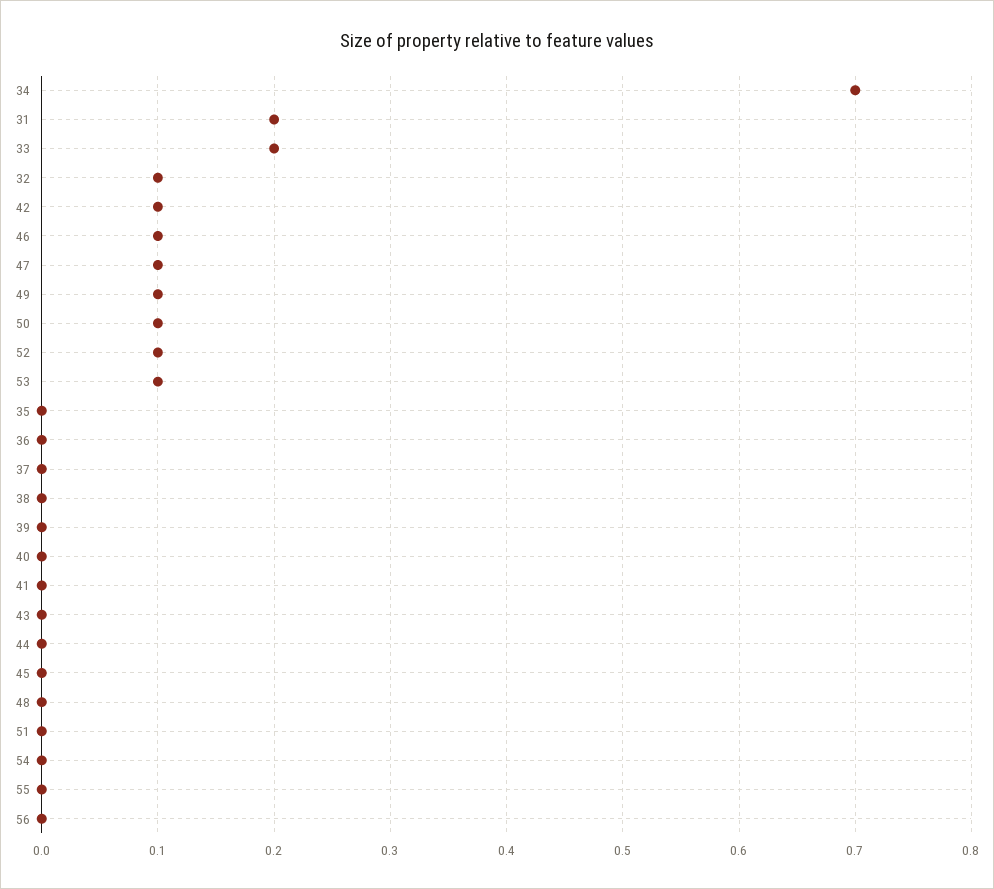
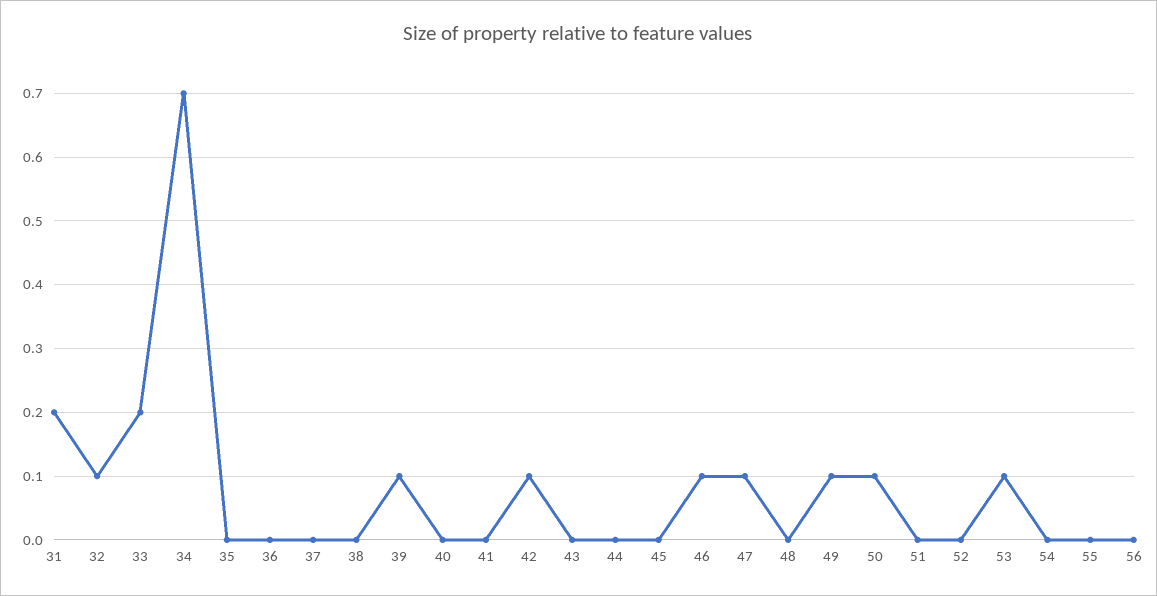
52: 0.1 -> 0
39: 0 -> 0.1

